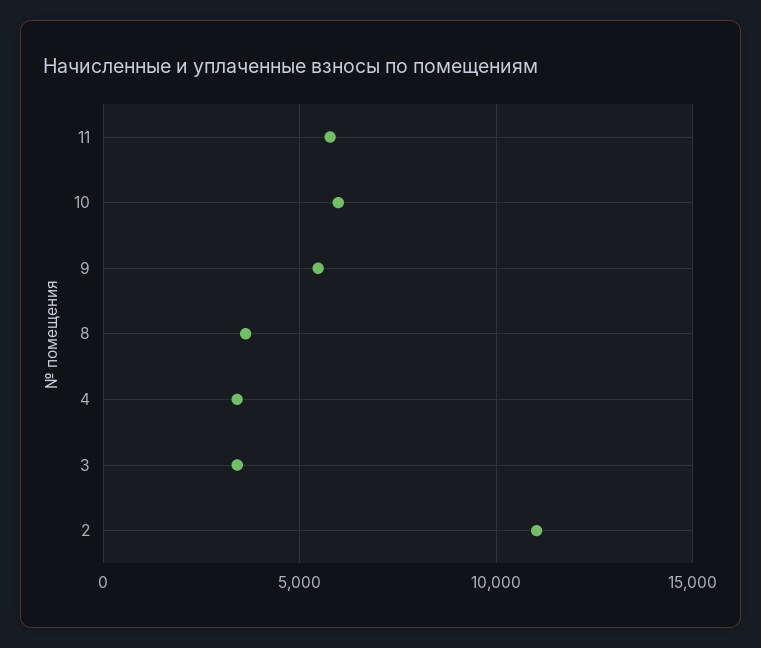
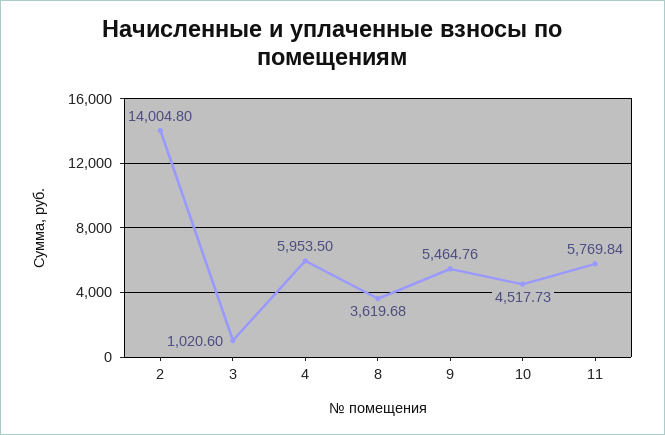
10: 6000 -> 4517.73
4: 3500 -> 5953.5
3: 3500 -> 1020.6
2: 11000 -> 14004.8

